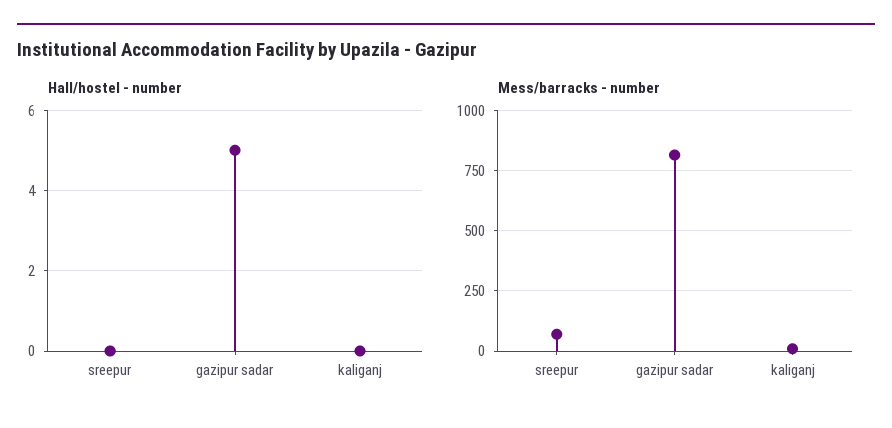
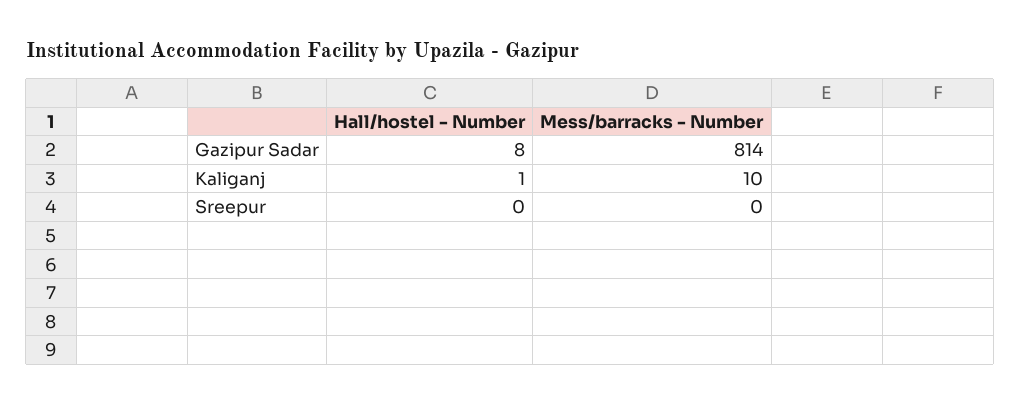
Hall/hostel - number, gazipur sadar: 5 -> 8
Hall/hostel - number, kaliganj: 0 -> 1
Mess/barracks - number, sreepur: 75 -> 0

